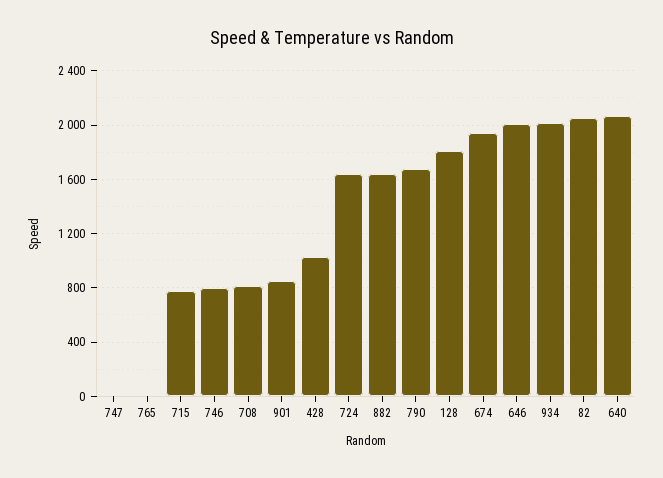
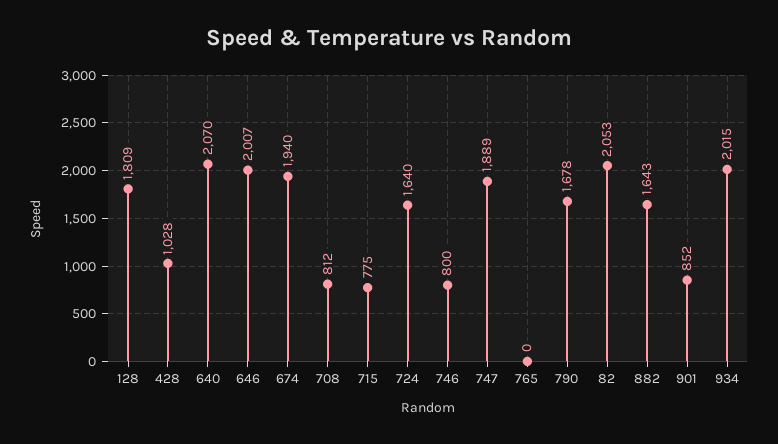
747: 0 -> 1889

